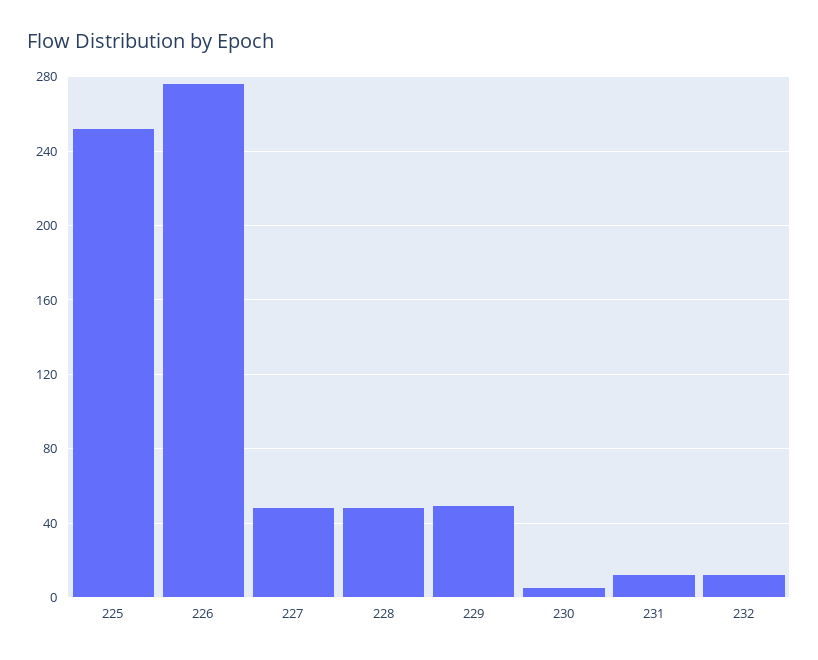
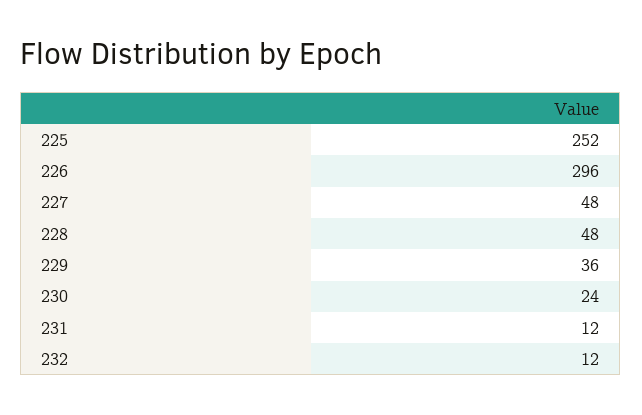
226: 275 -> 296
229: 50 -> 36
230: 5 -> 24

